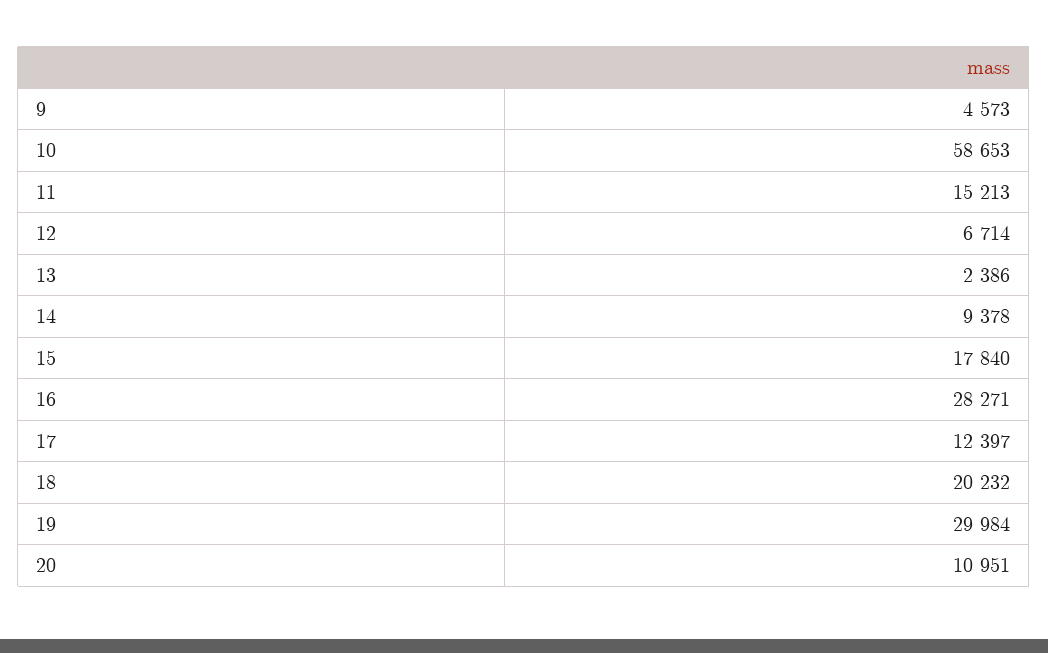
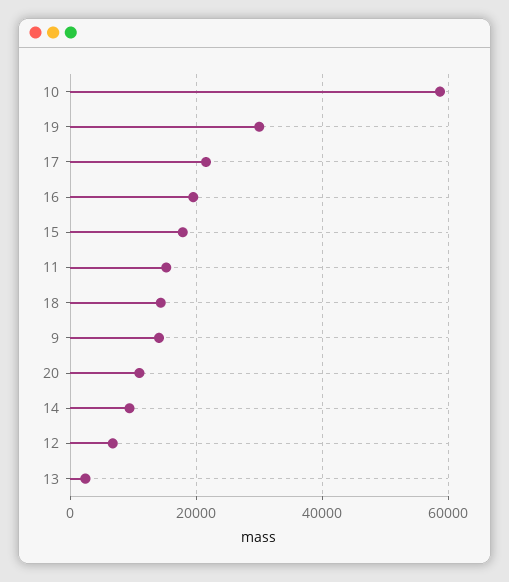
9: 4573 -> 14000
16: 28271 -> 20000
17: 12397 -> 22000
18: 20232 -> 14000

